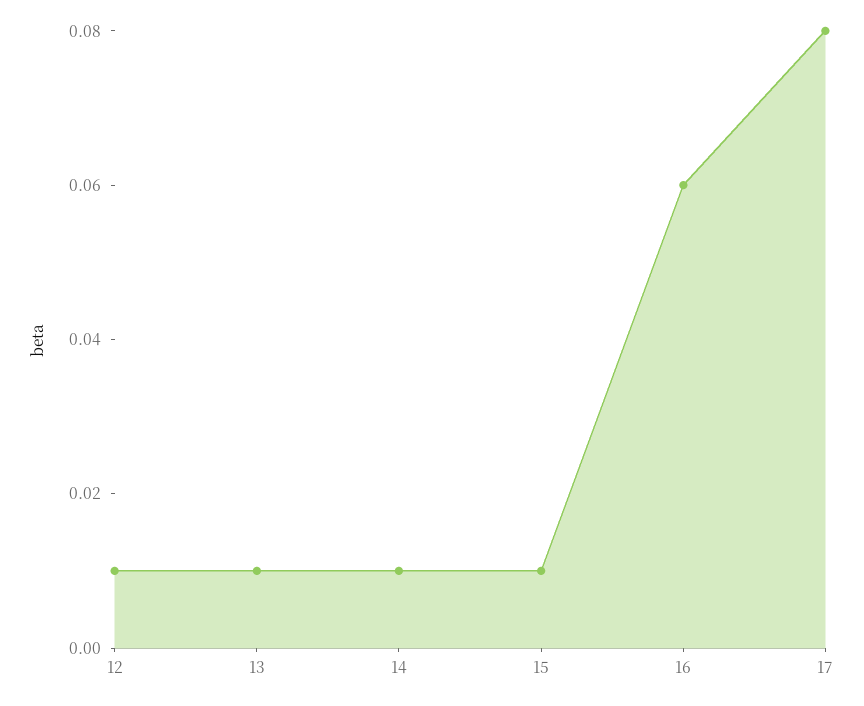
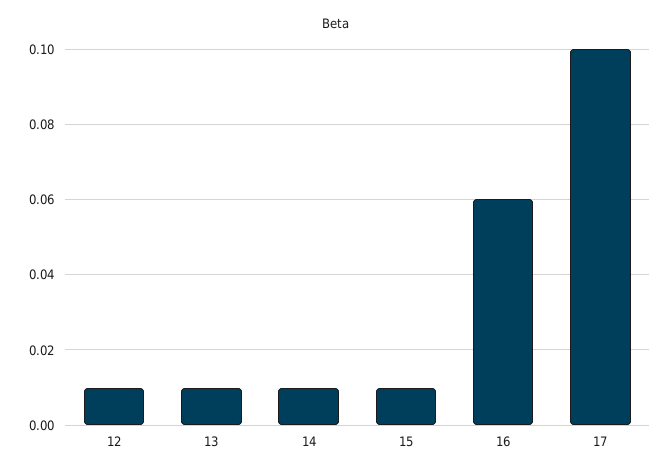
17: 0.08 -> 0.1

